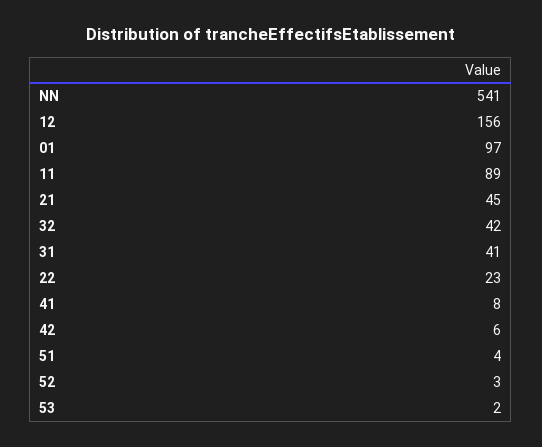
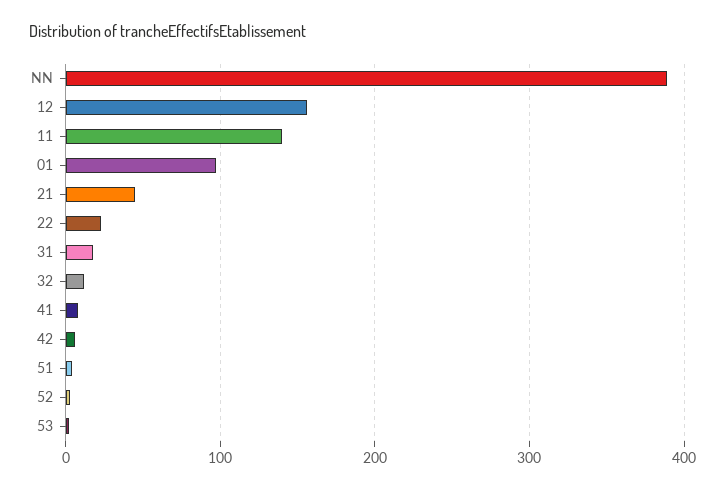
NN: 541 -> 390
11: 89 -> 140
32: 42 -> 10
31: 41 -> 20

